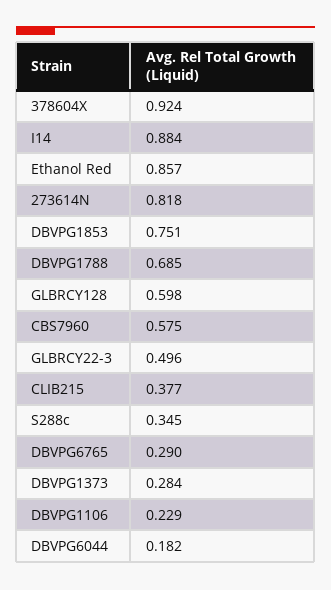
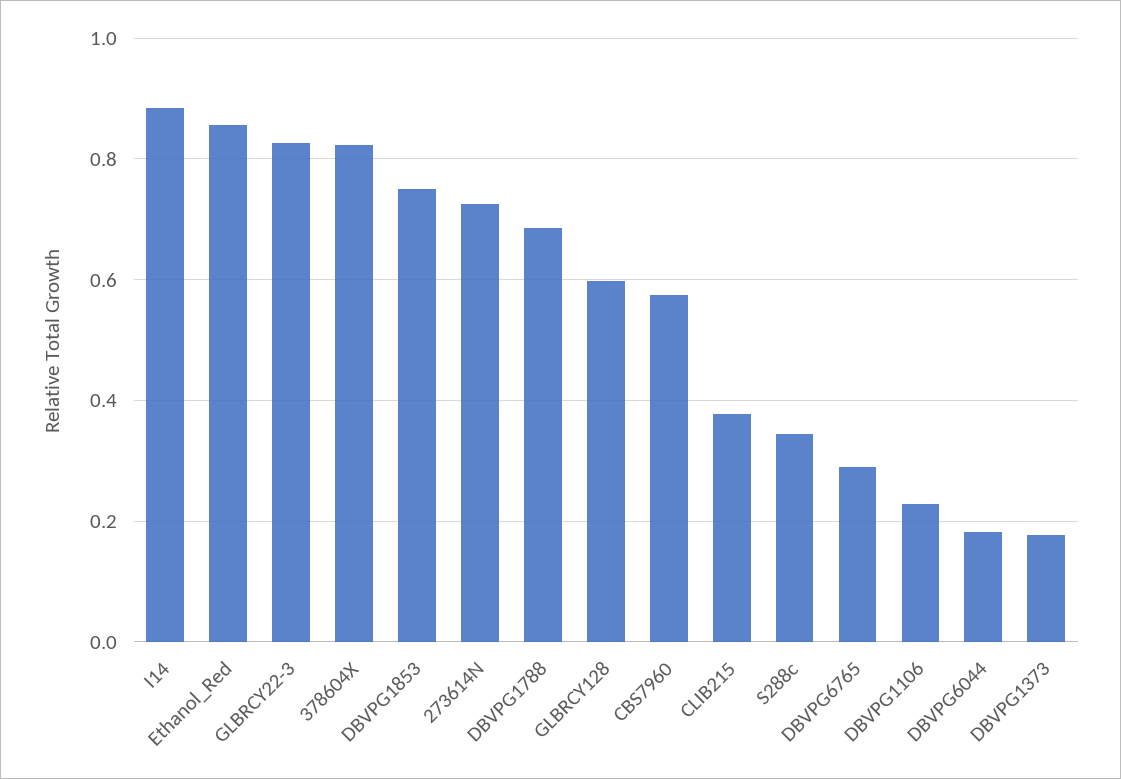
378604X: 0.924 -> 0.82
273614N: 0.818 -> 0.72
GLBRCY22-3: 0.496 -> 0.82
DBVPG1373: 0.284 -> 0.18

